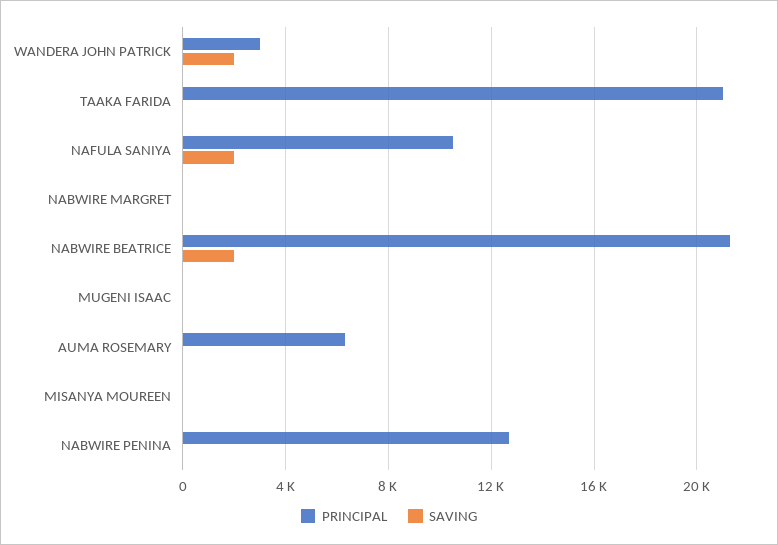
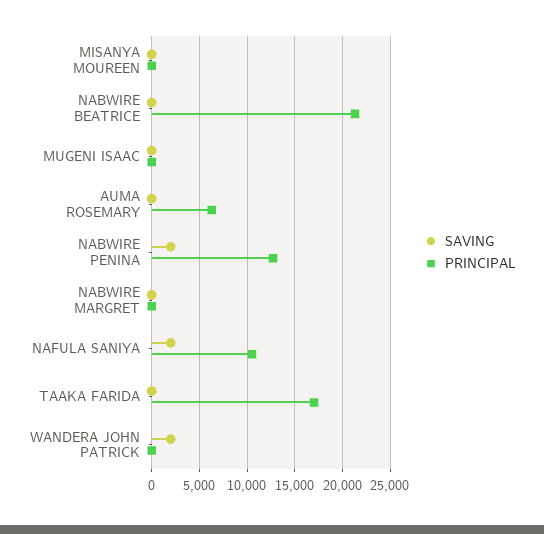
PRINCIPAL, WANDERA JOHN PATRICK: 3000 -> 0
PRINCIPAL, TAAKA FARIDA: 21000 -> 17000
SAVING, NABWIRE BEATRICE: 2000 -> 0
SAVING, NABWIRE PENINA: 0 -> 2000

